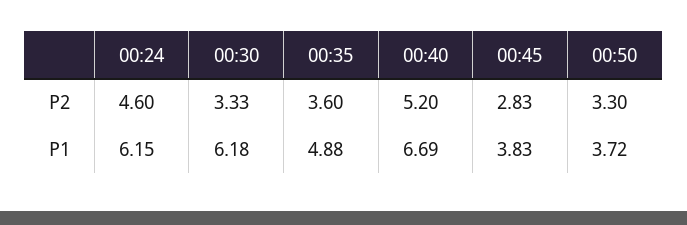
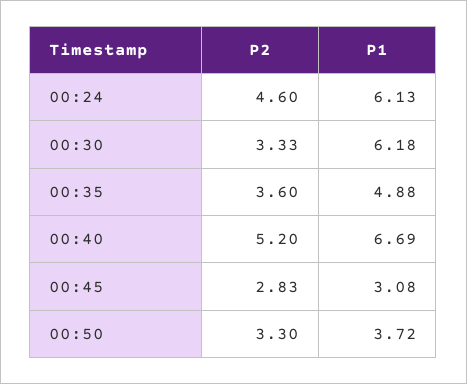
00:24, P1: 6.15 -> 6.13
00:45, P1: 3.83 -> 3.08

